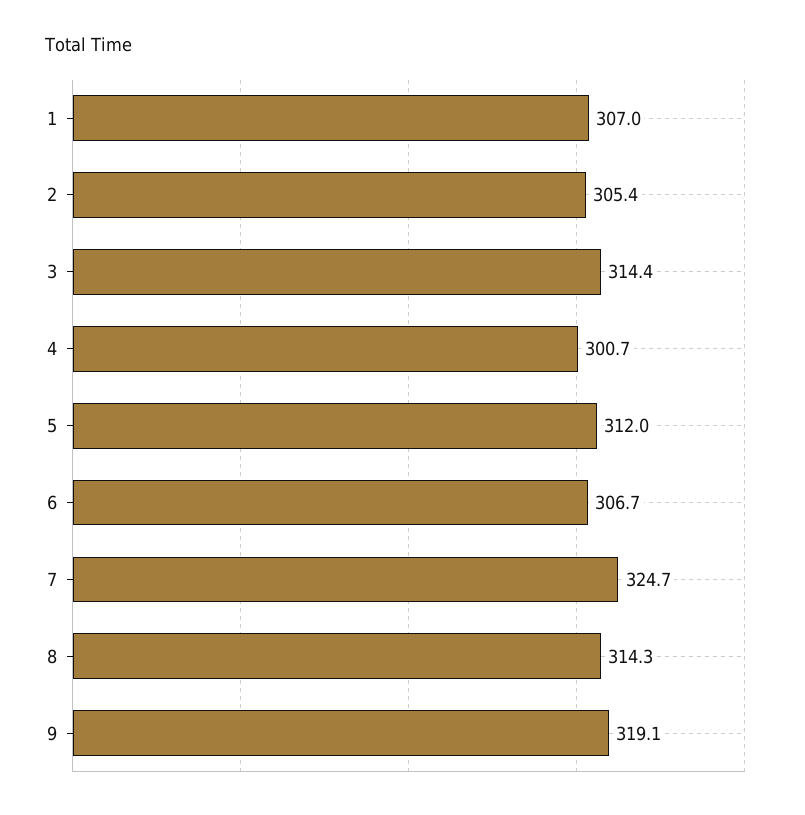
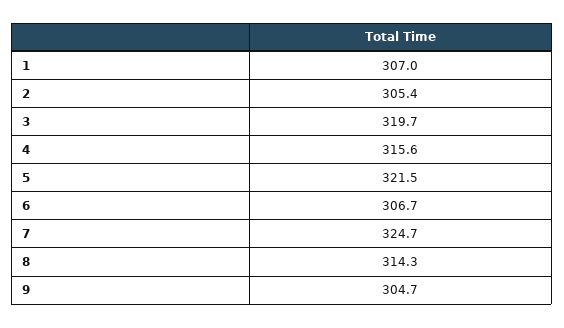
3: 314.4 -> 319.7
4: 300.7 -> 315.6
5: 312 -> 321.5
9: 319.1 -> 304.7

